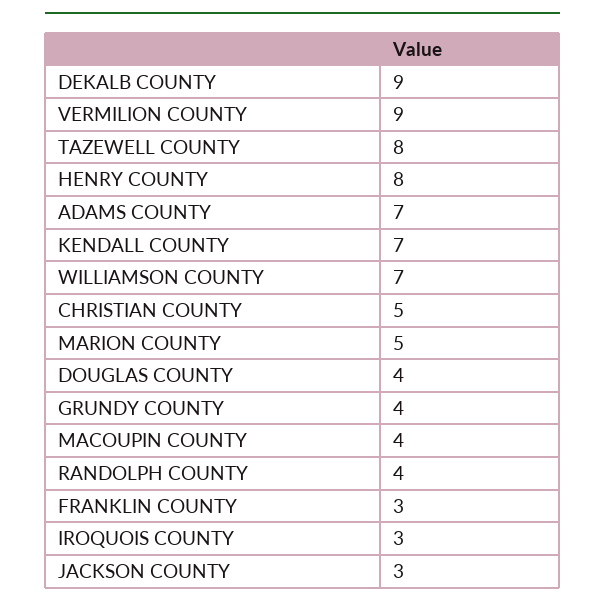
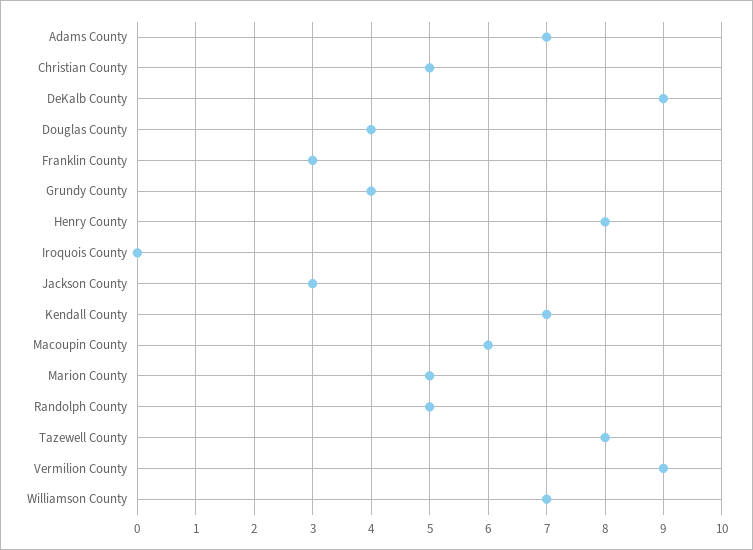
MACOUPIN COUNTY: 4 -> 6
RANDOLPH COUNTY: 4 -> 5
IROQUOIS COUNTY: 3 -> 0

